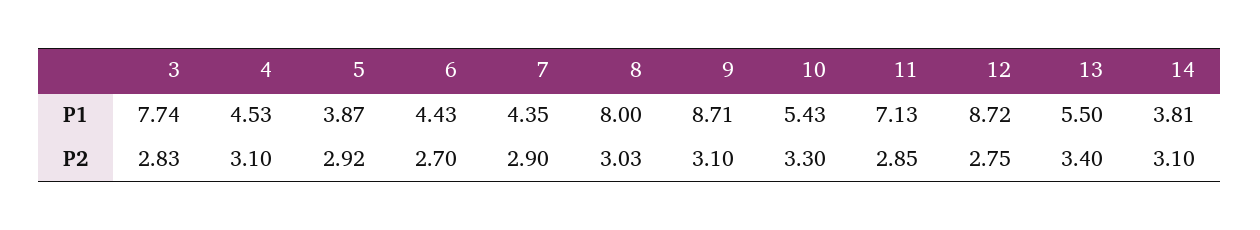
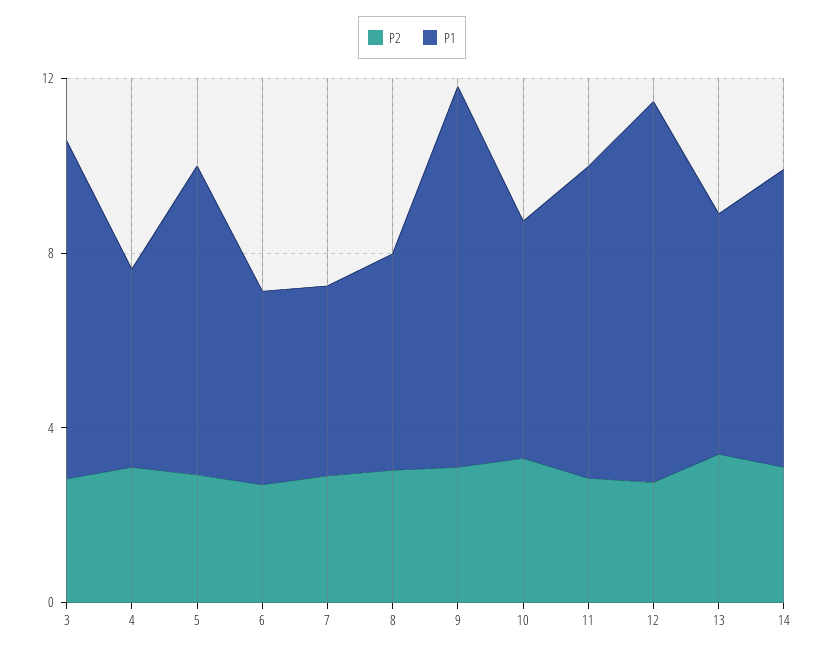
P1, 5: 3.87 -> 7
P1, 8: 8 -> 5
P1, 14: 3.81 -> 7

